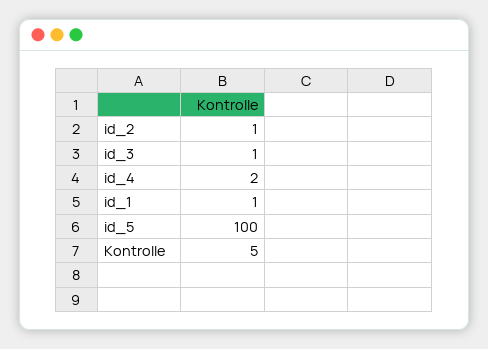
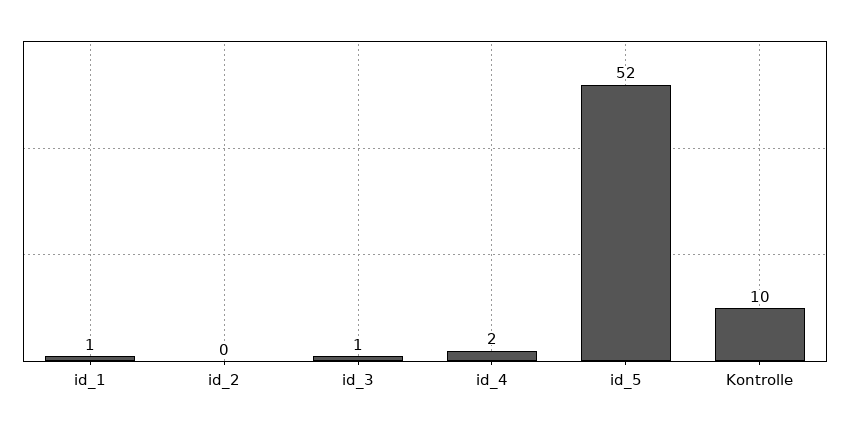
id_2: 1 -> 0
id_5: 100 -> 52
Kontrolle: 5 -> 10

